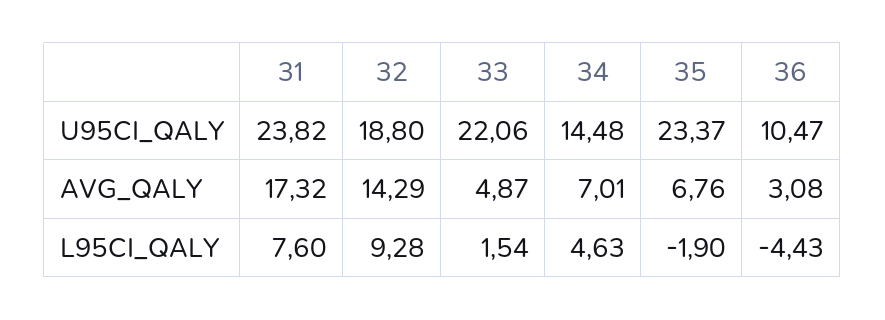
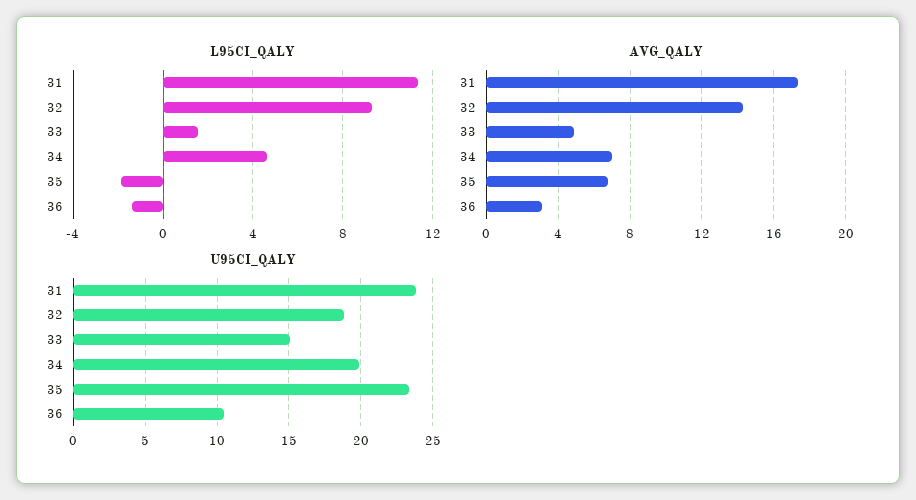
U95CI_QALY, 33: 22.06 -> 15
U95CI_QALY, 34: 14.48 -> 20
L95CI_QALY, 31: 7.6 -> 11.5
L95CI_QALY, 36: -4.43 -> -1.5

